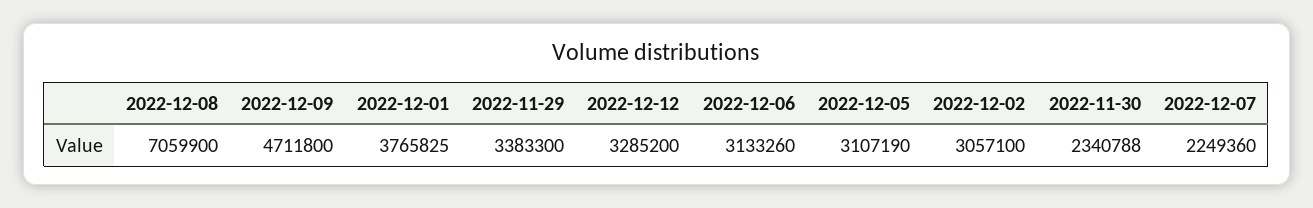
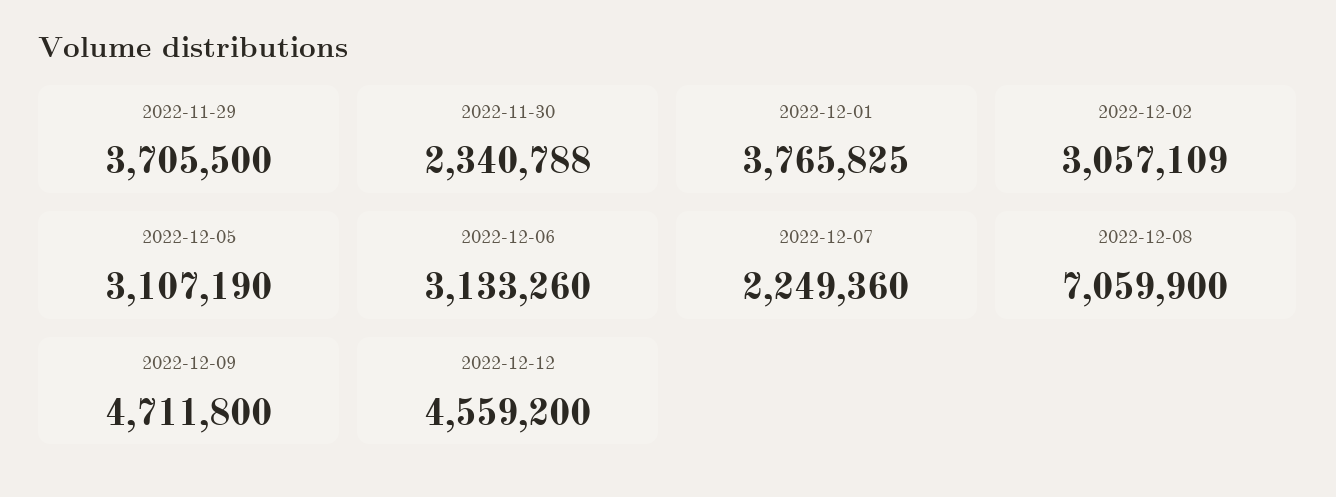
2022-11-29: 3383300 -> 3705500
2022-12-12: 3285200 -> 4559200
2022-12-02: 3057100 -> 3057109

